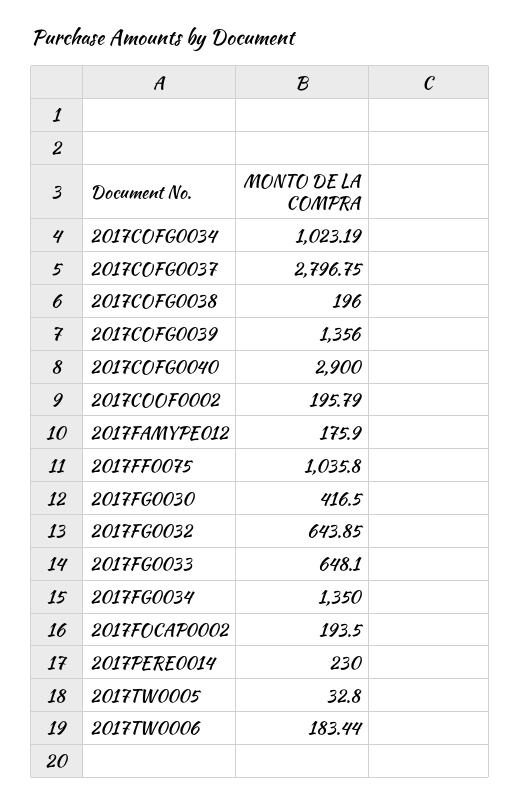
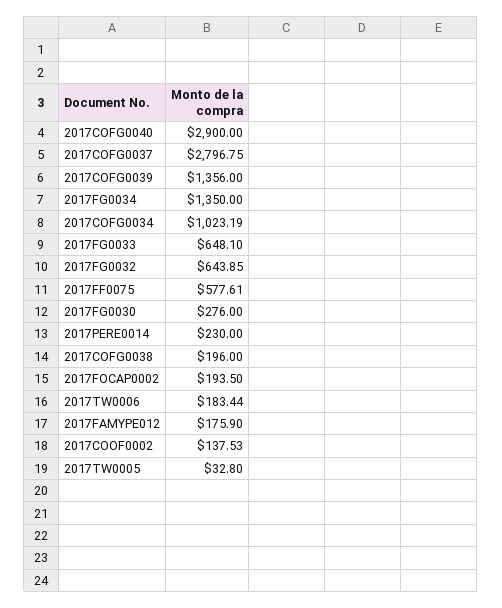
2017COOF0002: 195.79 -> 137.53
2017FF0075: 1035.8 -> 577.61
2017FG0030: 416.5 -> 276

